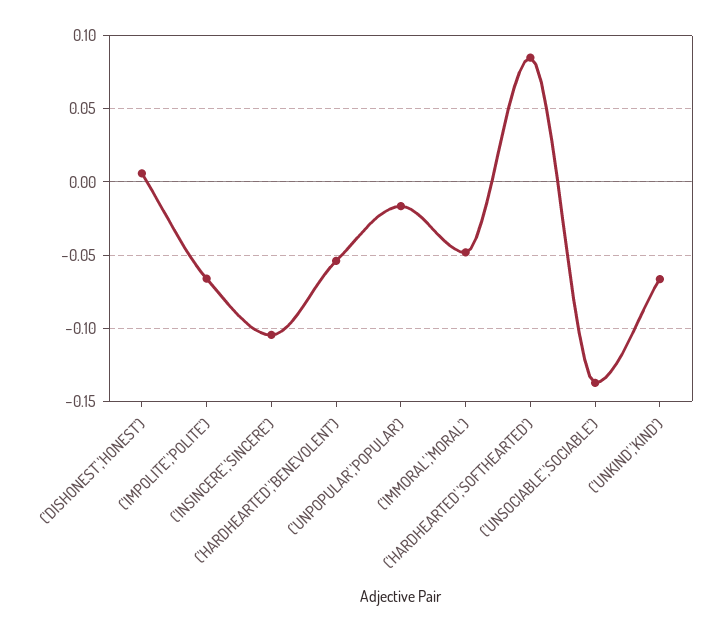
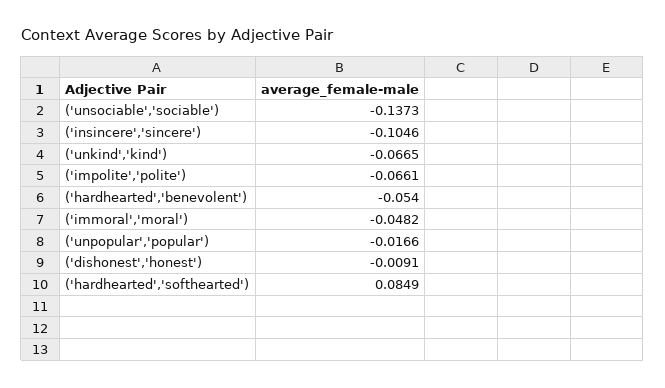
('DISHONEST','HONEST'): 0.005 -> -0.0091

